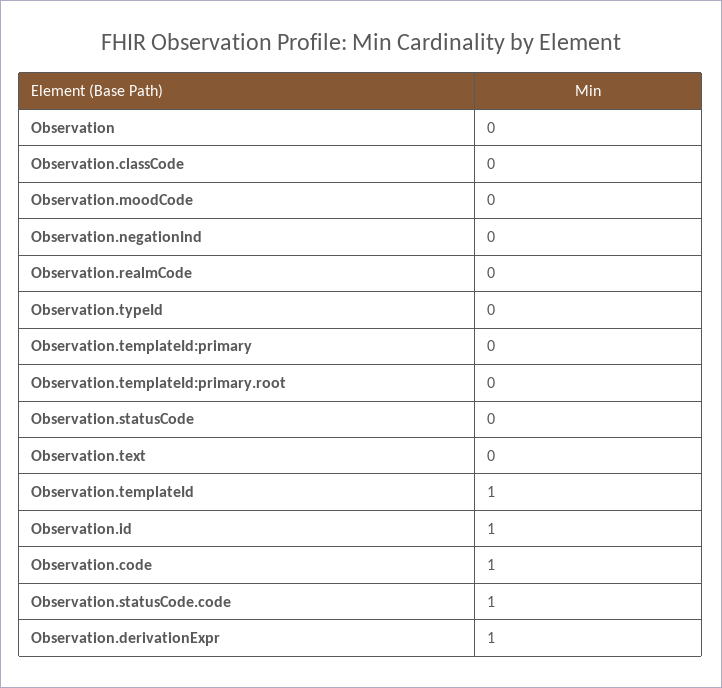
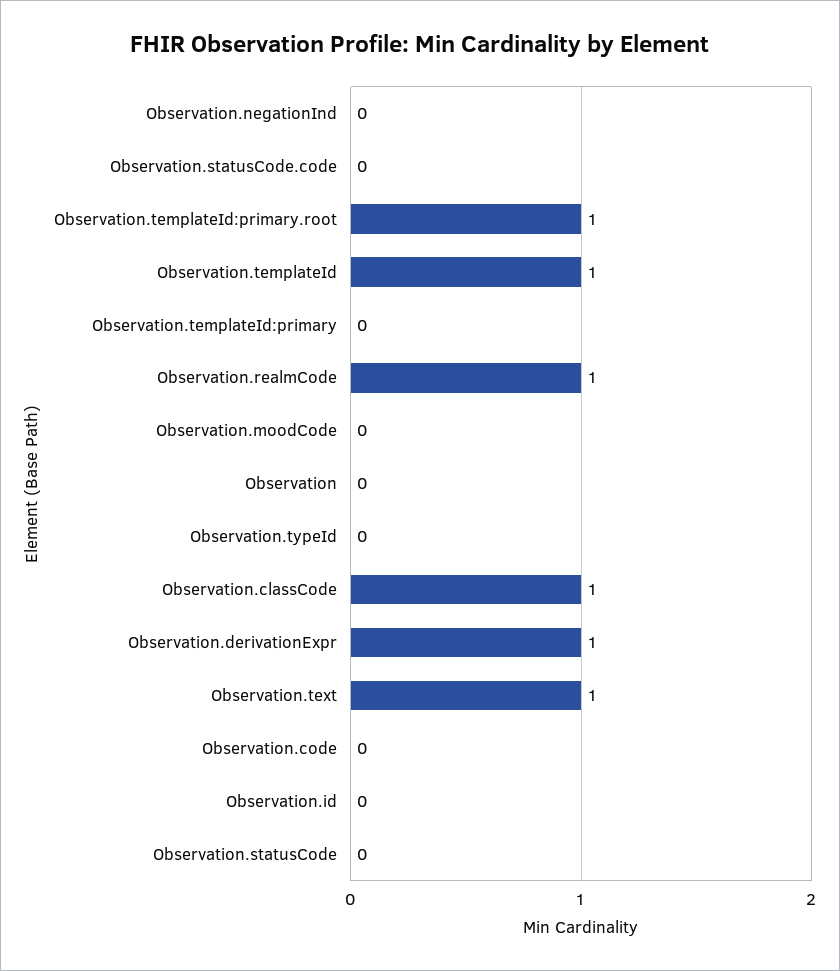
Observation.classCode: 0 -> 1
Observation.realmCode: 0 -> 1
Observation.templateId:primary.root: 0 -> 1
Observation.text: 0 -> 1
Observation.id: 1 -> 0
Observation.code: 1 -> 0
Observation.statusCode.code: 1 -> 0

